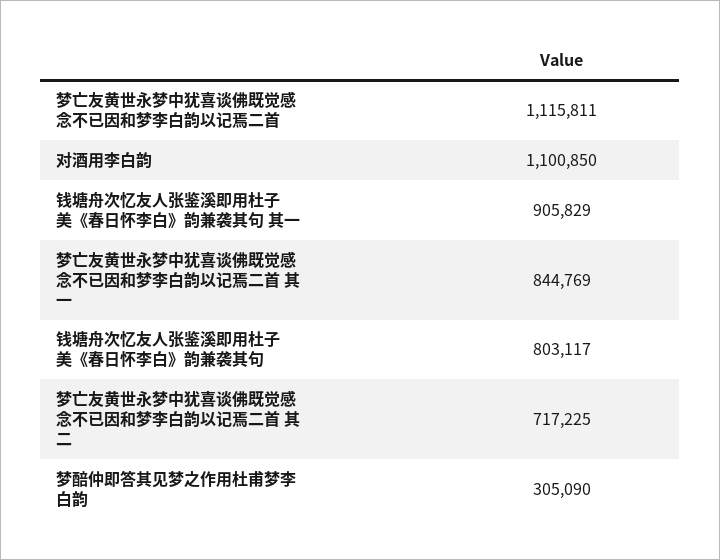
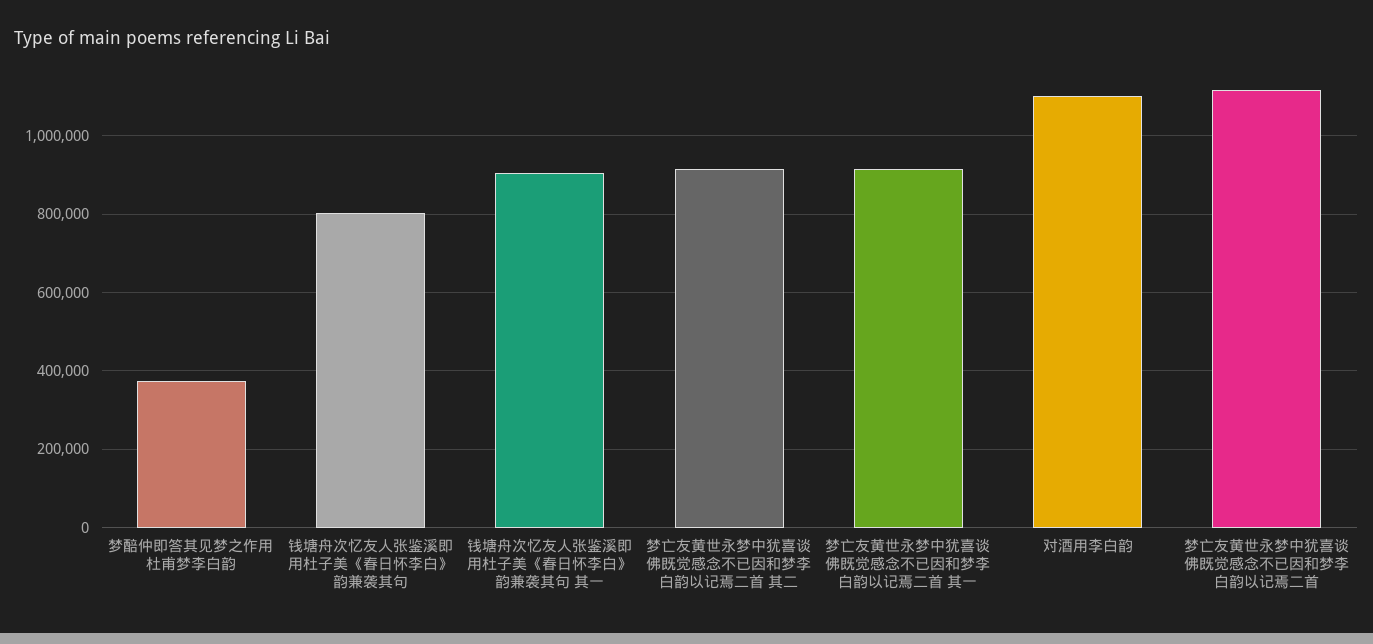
梦亡友黄世永梦中犹喜谈佛既觉感念不已因和梦李白韵以记焉二首 其一: 844769 -> 920000
梦亡友黄世永梦中犹喜谈佛既觉感念不已因和梦李白韵以记焉二首 其二: 717225 -> 920000
梦醅仲即答其见梦之作用杜甫梦李白韵: 305090 -> 380000

